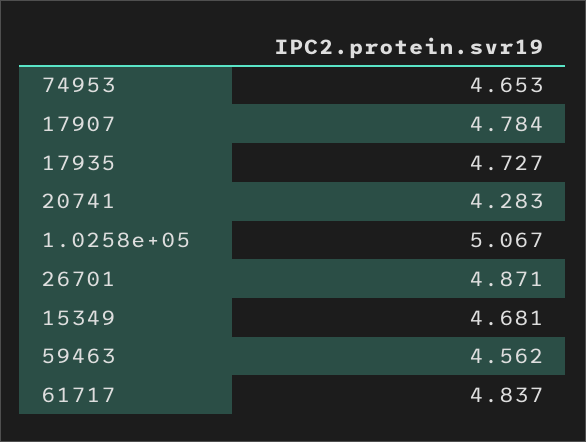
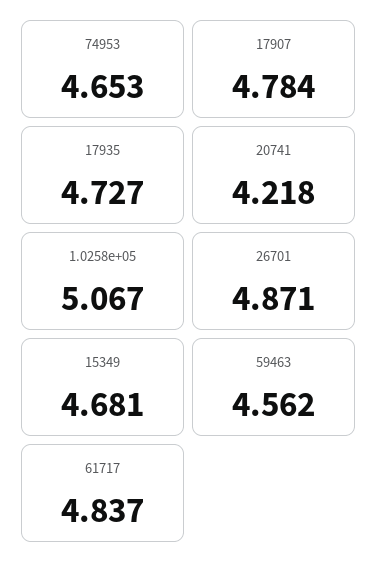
20741: 4.283 -> 4.218

